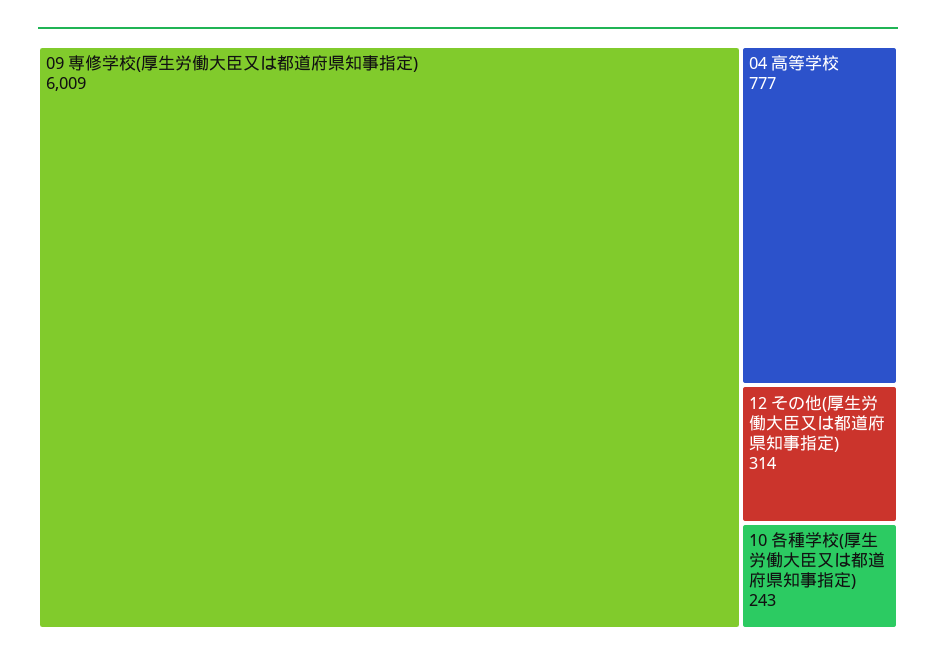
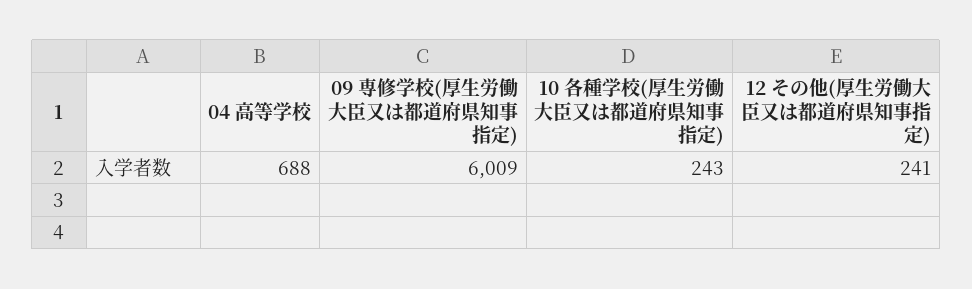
04 高等学校: 777 -> 688
12 その他(厚生労働大臣又は都道府県知事指定): 314 -> 241

